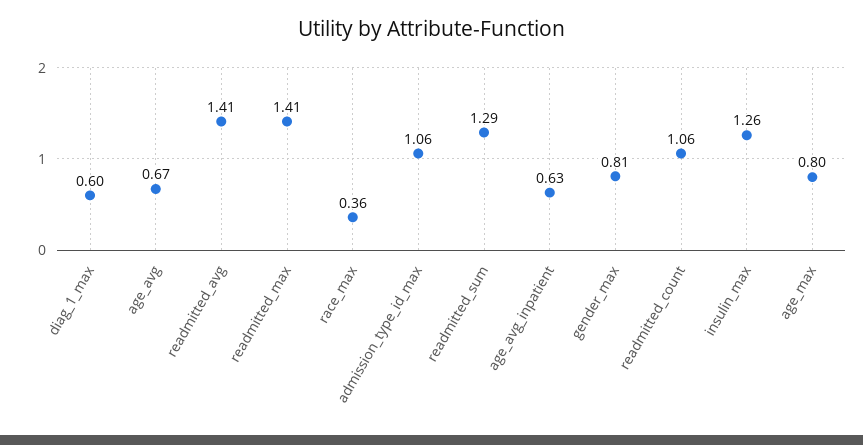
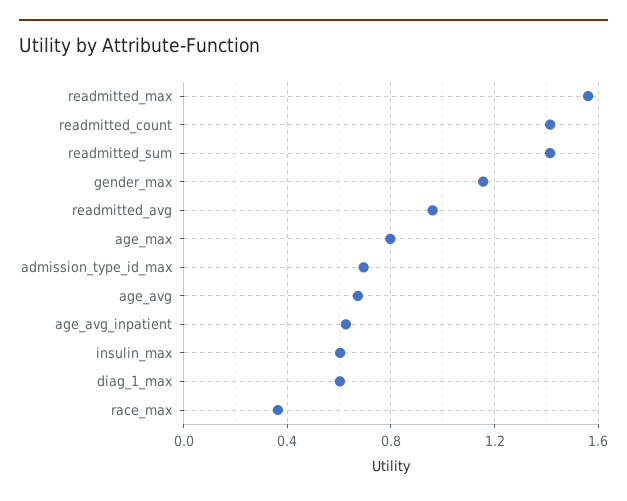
readmitted_avg: 1.41 -> 0.95
readmitted_max: 1.41 -> 1.55
admission_type_id_max: 1.06 -> 0.7
readmitted_sum: 1.29 -> 1.4
gender_max: 0.81 -> 1.15
readmitted_count: 1.06 -> 1.4
insulin_max: 1.26 -> 0.6

